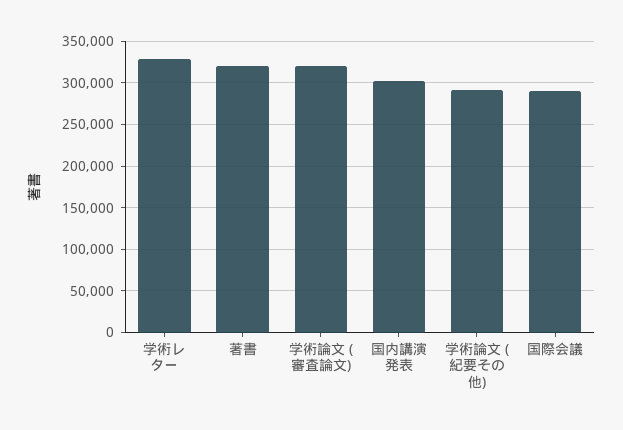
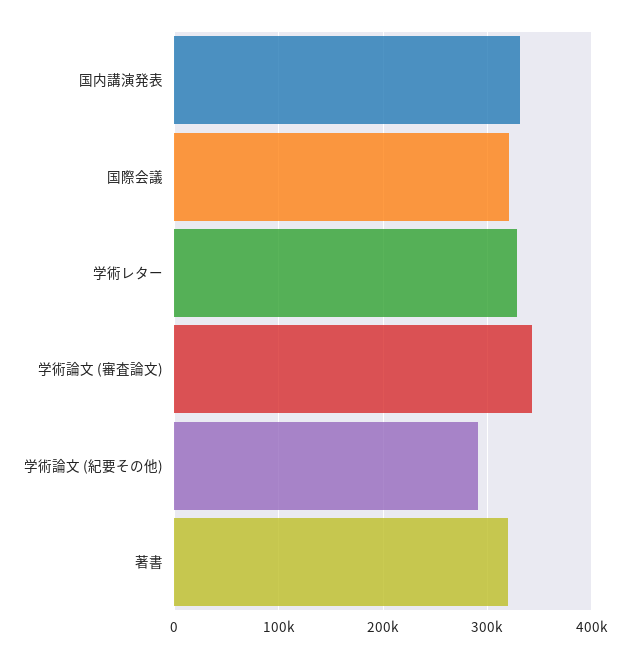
学術論文 (審査論文): 320000 -> 340000
国内講演発表: 300000 -> 330000
国際会議: 290000 -> 320000

